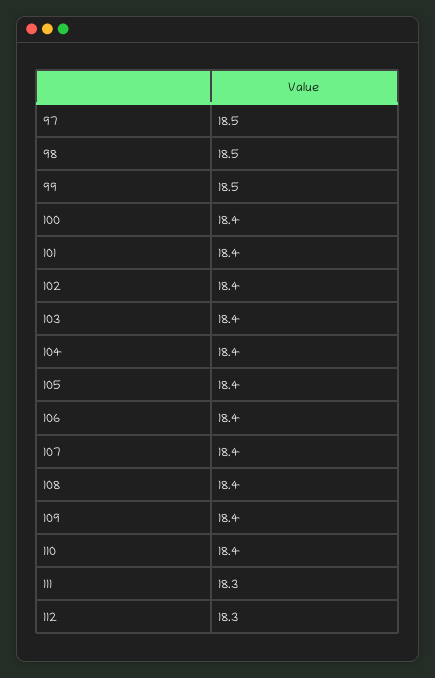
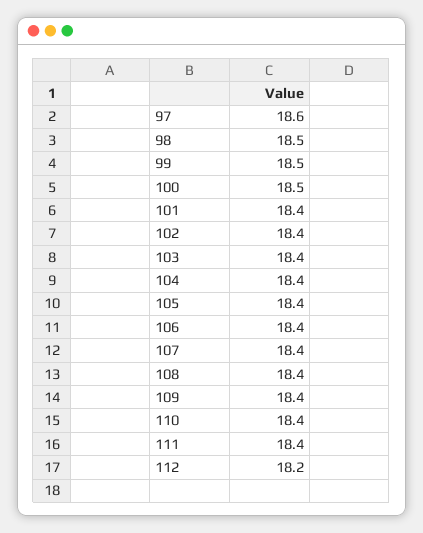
97: 18.5 -> 18.6
100: 18.4 -> 18.5
111: 18.3 -> 18.4
112: 18.3 -> 18.2

